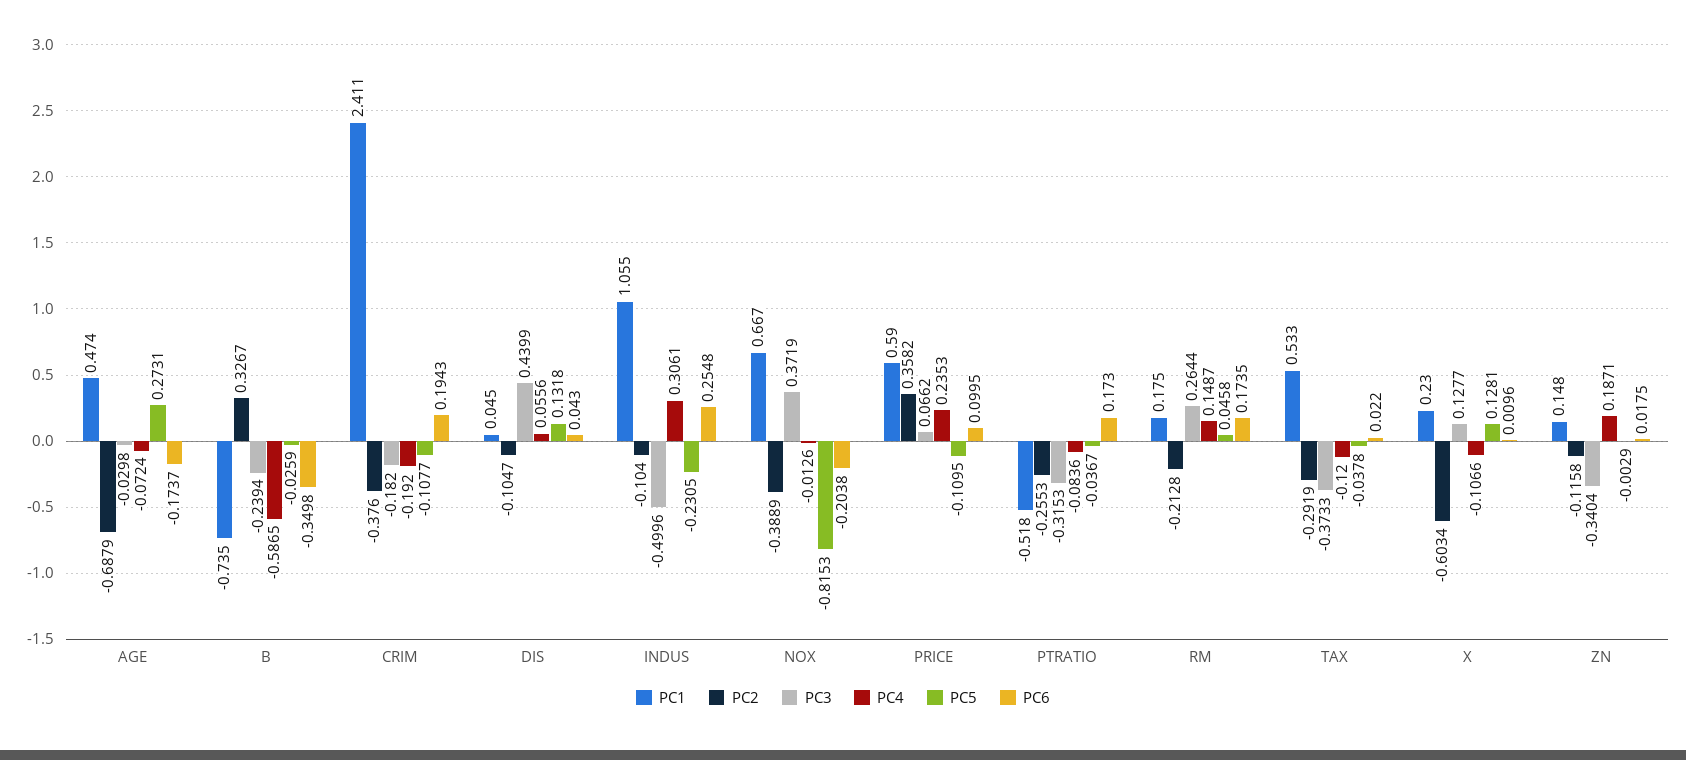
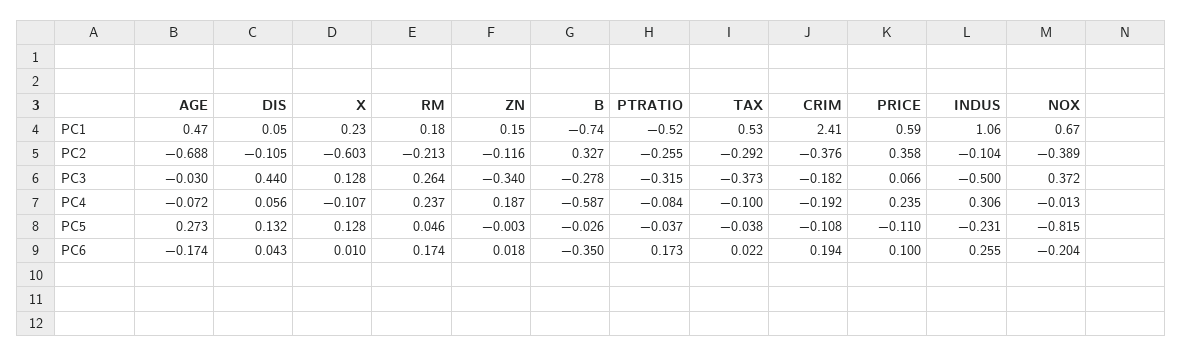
PC3, B: -0.2394 -> -0.278
PC4, RM: 0.1487 -> 0.237
PC4, TAX: -0.12 -> -0.1

